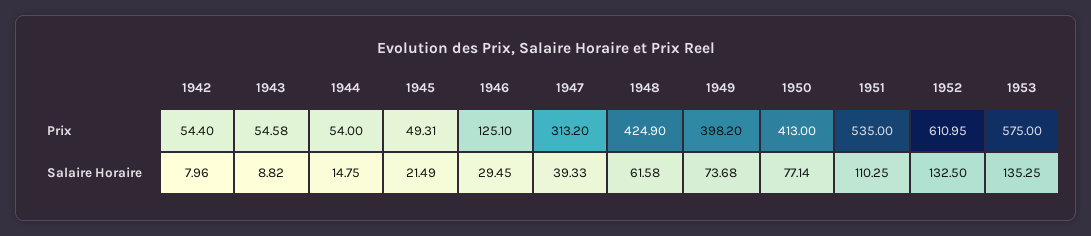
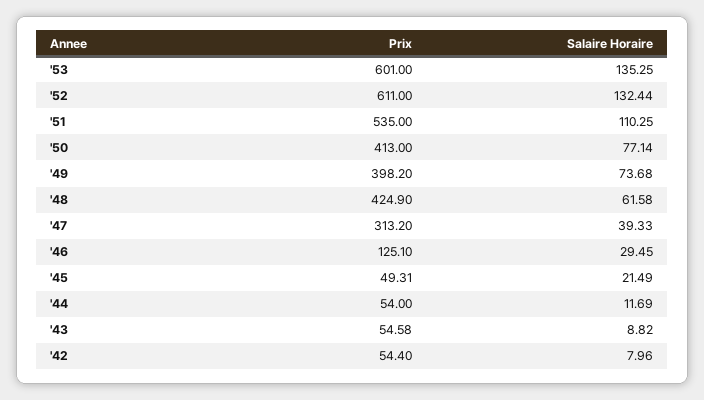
1952, Prix: 610.95 -> 611
1953, Prix: 575 -> 601
1944, Salaire Horaire: 14.75 -> 11.69
1952, Salaire Horaire: 132.5 -> 132.44

